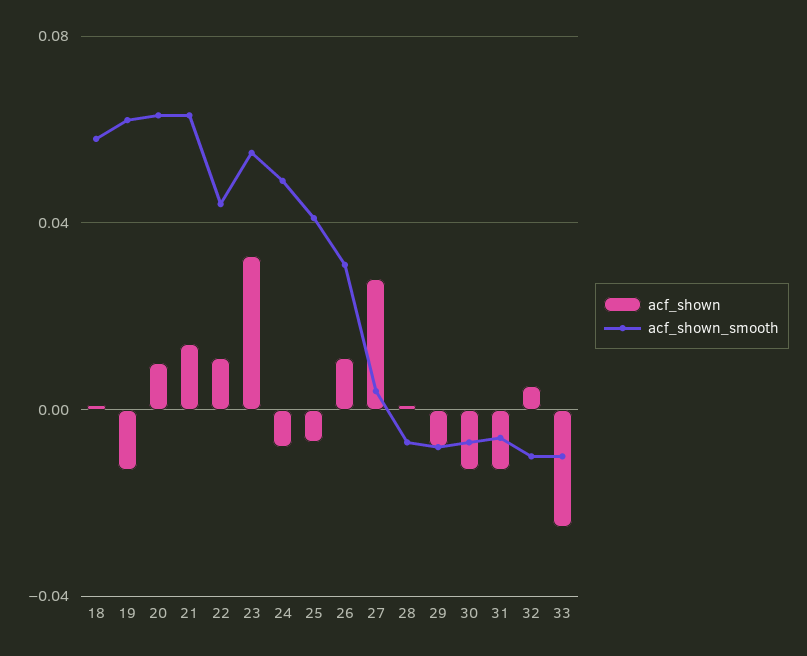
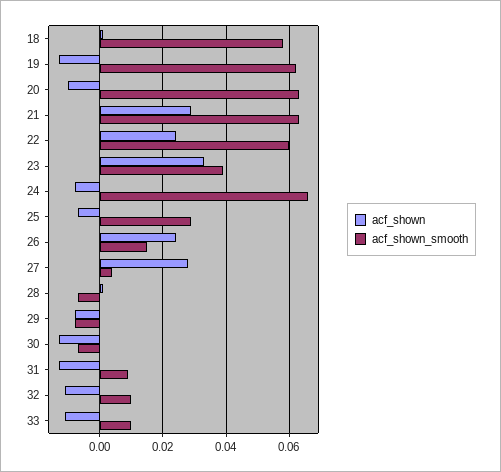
acf_shown, 20: 0.01 -> -0.01
acf_shown, 21: 0.015 -> 0.03
acf_shown, 22: 0.01 -> 0.025
acf_shown_smooth, 22: 0.045 -> 0.06
acf_shown_smooth, 23: 0.055 -> 0.04
acf_shown_smooth, 24: 0.05 -> 0.065
acf_shown_smooth, 25: 0.04 -> 0.03
acf_shown, 26: 0.01 -> 0.025
acf_shown_smooth, 26: 0.03 -> 0.015
acf_shown_smooth, 31: -0.005 -> 0.01
acf_shown, 32: 0.005 -> -0.01
acf_shown_smooth, 32: -0.01 -> 0.01
acf_shown, 33: -0.025 -> -0.01
acf_shown_smooth, 33: -0.01 -> 0.01

